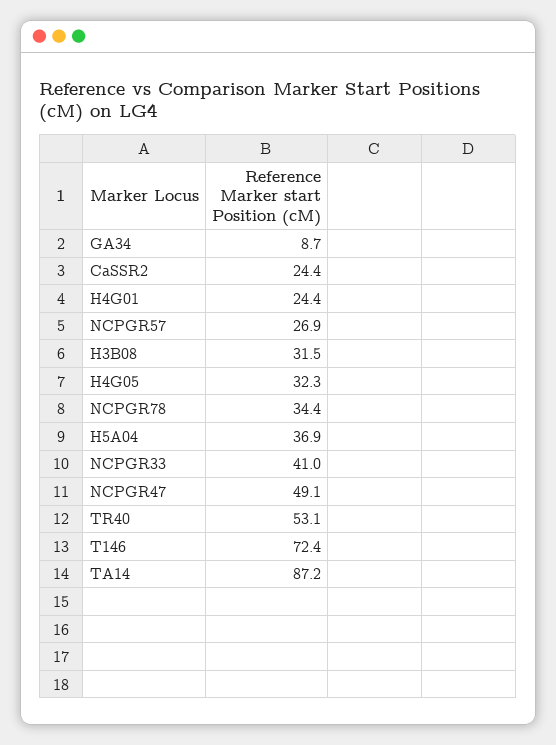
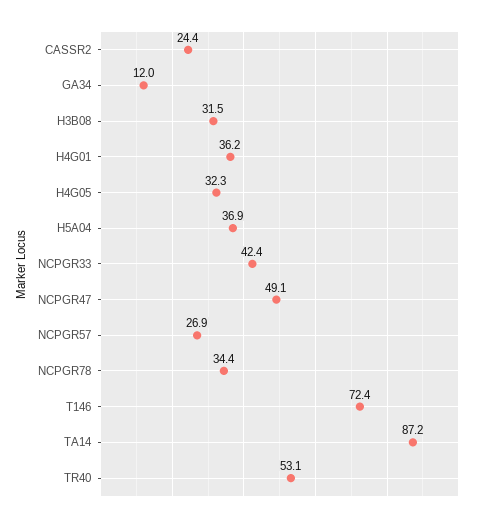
GA34: 8.7 -> 12
H4G01: 24.4 -> 36.2
NCPGR33: 41 -> 42.4

